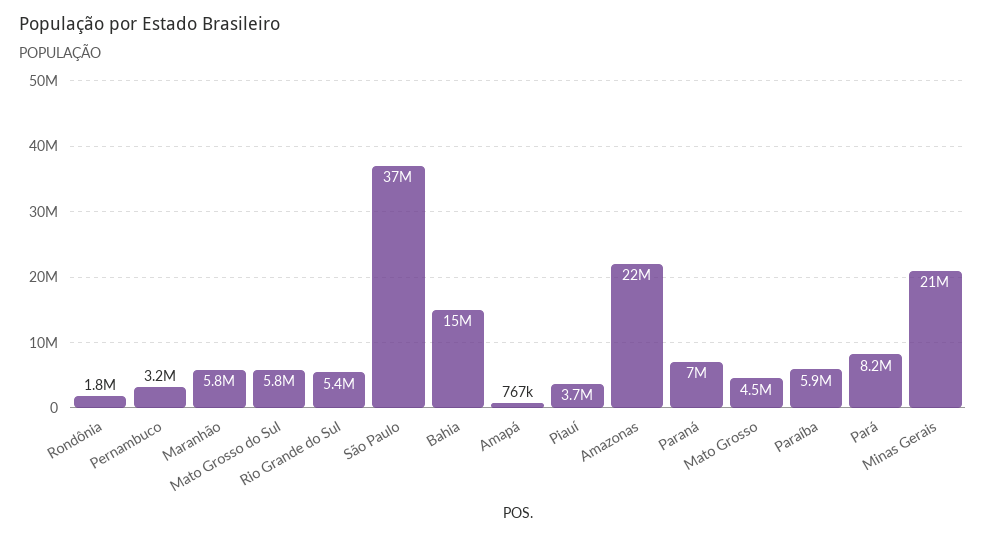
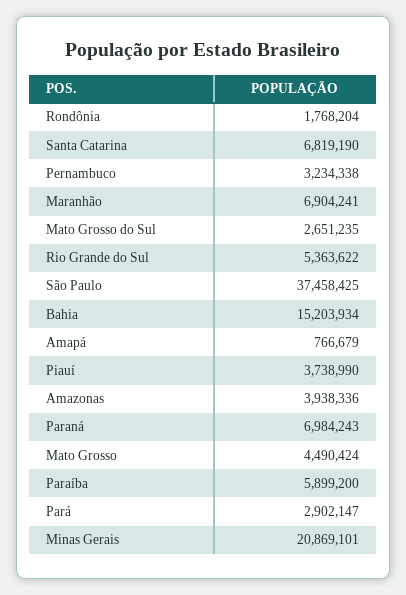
Maranhão: 5800000 -> 6904241
Mato Grosso do Sul: 5800000 -> 2651235
Amazonas: 22000000 -> 3938336
Pará: 8200000 -> 2902147
Santa Catarina: none -> 6819190

